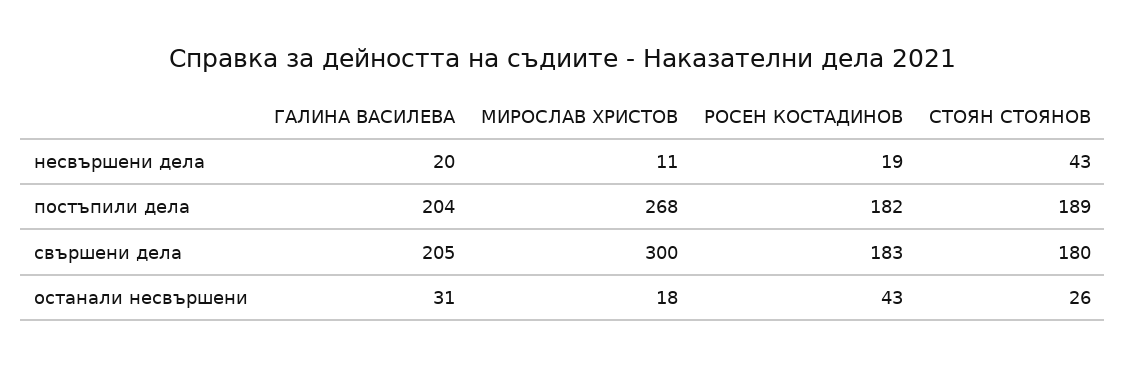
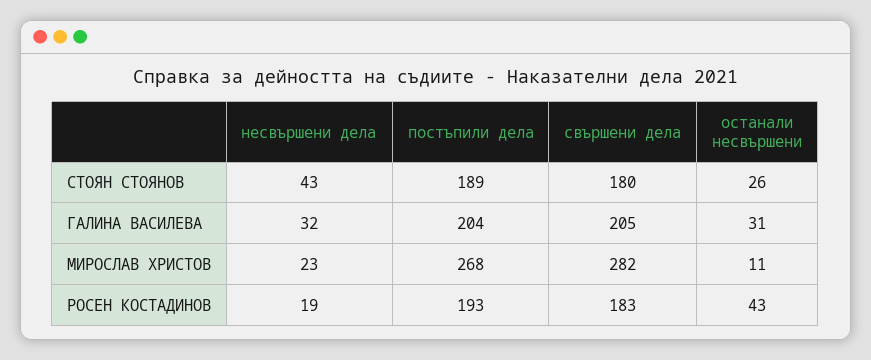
ГАЛИНА ВАСИЛЕВА, несвършени дела: 20 -> 32
МИРОСЛАВ ХРИСТОВ, несвършени дела: 11 -> 23
РОСЕН КОСТАДИНОВ, постъпили дела: 182 -> 193
МИРОСЛАВ ХРИСТОВ, свършени дела: 300 -> 282
МИРОСЛАВ ХРИСТОВ, останали несвършени: 18 -> 11

